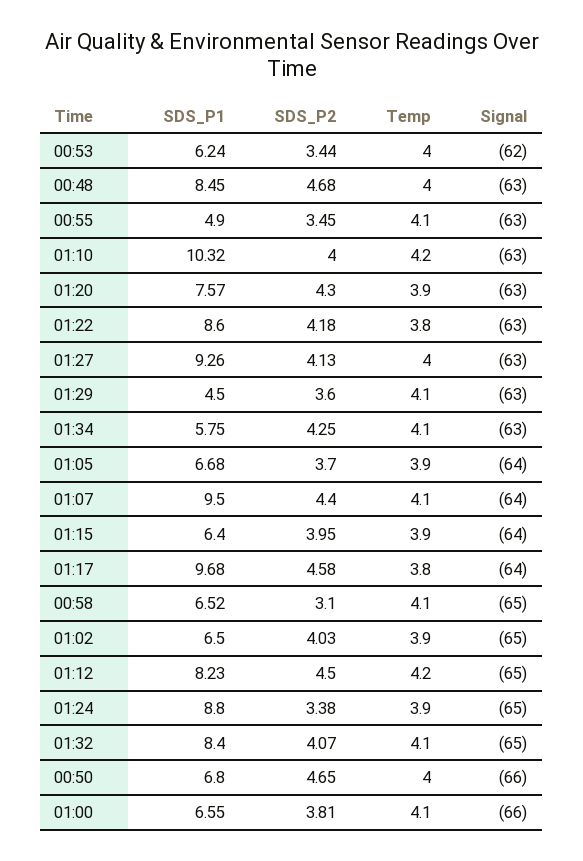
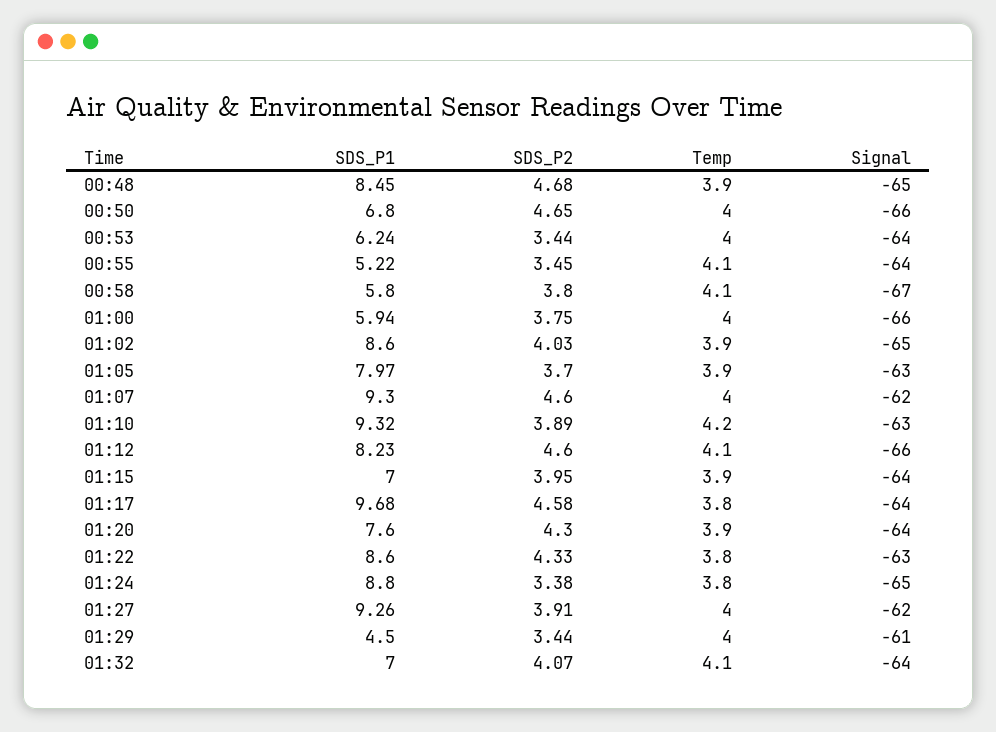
Signal, 00:53: -62 -> -64
Temp, 00:48: 4 -> 3.9
Signal, 00:48: -63 -> -65
SDS_P1, 00:55: 4.9 -> 5.22
Signal, 00:55: -63 -> -64
SDS_P1, 01:10: 10.32 -> 9.32
SDS_P2, 01:10: 4 -> 3.89
SDS_P1, 01:20: 7.57 -> 7.6
Signal, 01:20: -63 -> -64
SDS_P2, 01:22: 4.18 -> 4.33
SDS_P2, 01:27: 4.13 -> 3.91
Signal, 01:27: -63 -> -62
SDS_P2, 01:29: 3.6 -> 3.44
Temp, 01:29: 4.1 -> 4
Signal, 01:29: -63 -> -61
SDS_P1, 01:34: 5.75 -> none
SDS_P2, 01:34: 4.25 -> none
Temp, 01:34: 4.1 -> none
Signal, 01:34: -63 -> none
SDS_P1, 01:05: 6.68 -> 7.97
Signal, 01:05: -64 -> -63
SDS_P1, 01:07: 9.5 -> 9.3
SDS_P2, 01:07: 4.4 -> 4.6
Temp, 01:07: 4.1 -> 4
Signal, 01:07: -64 -> -62
SDS_P1, 01:15: 6.4 -> 7
SDS_P1, 00:58: 6.52 -> 5.8
SDS_P2, 00:58: 3.1 -> 3.8
Signal, 00:58: -65 -> -67
SDS_P1, 01:02: 6.5 -> 8.6
SDS_P2, 01:12: 4.5 -> 4.6
Temp, 01:12: 4.2 -> 4.1
Signal, 01:12: -65 -> -66
Temp, 01:24: 3.9 -> 3.8
SDS_P1, 01:32: 8.4 -> 7
Signal, 01:32: -65 -> -64
SDS_P1, 01:00: 6.55 -> 5.94
SDS_P2, 01:00: 3.81 -> 3.75
Temp, 01:00: 4.1 -> 4

